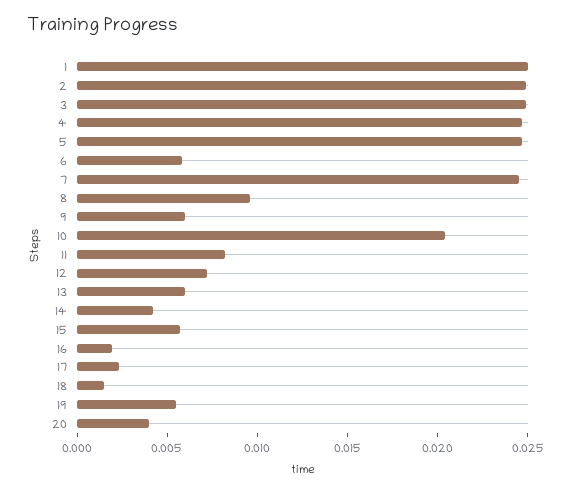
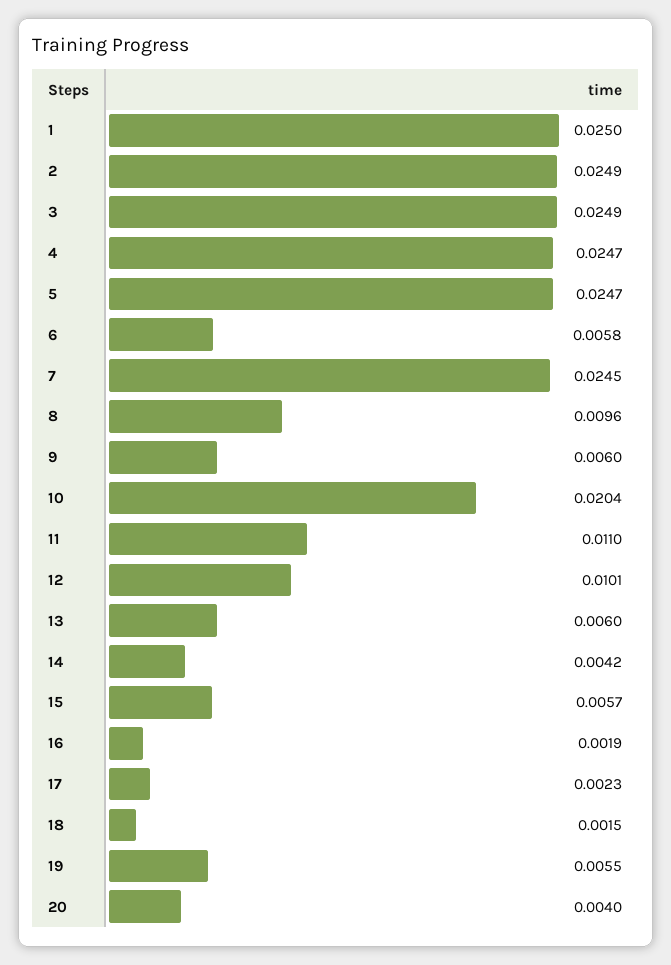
11: 0.008 -> 0.011
12: 0.007 -> 0.0101

